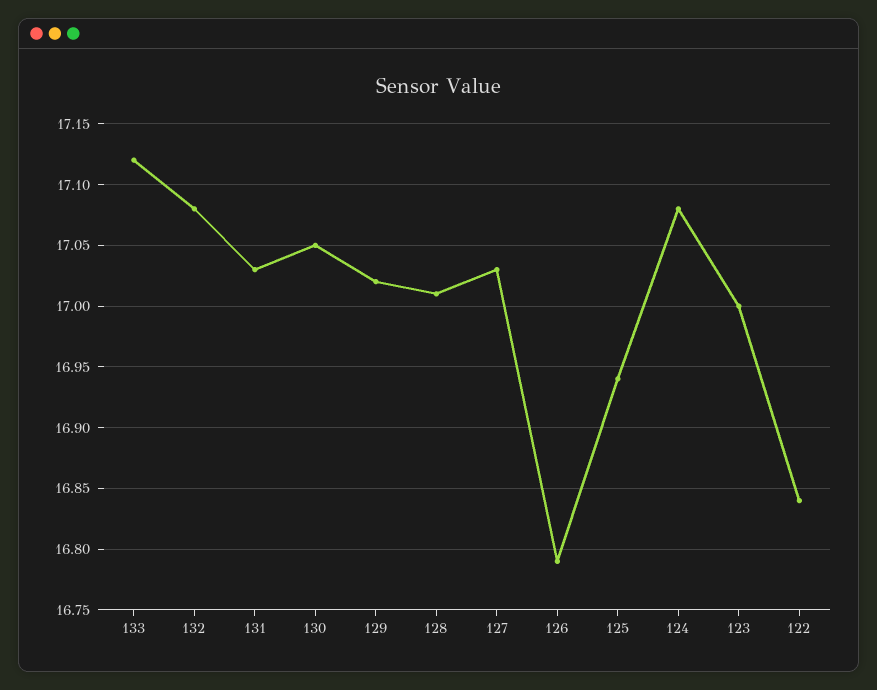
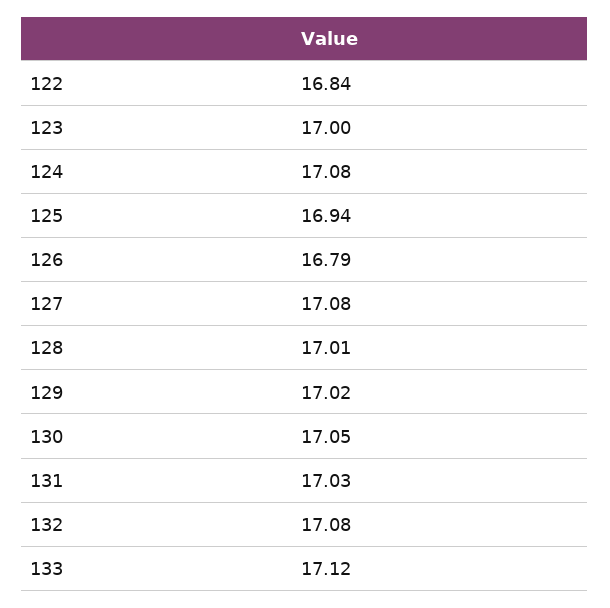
127: 17.03 -> 17.08

